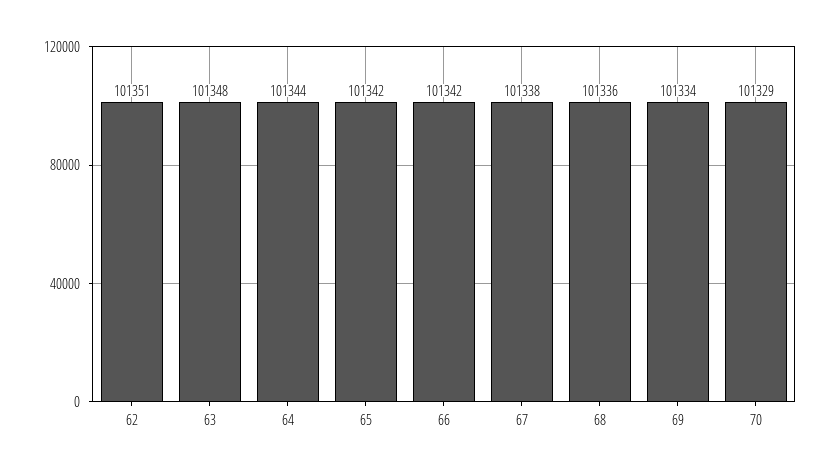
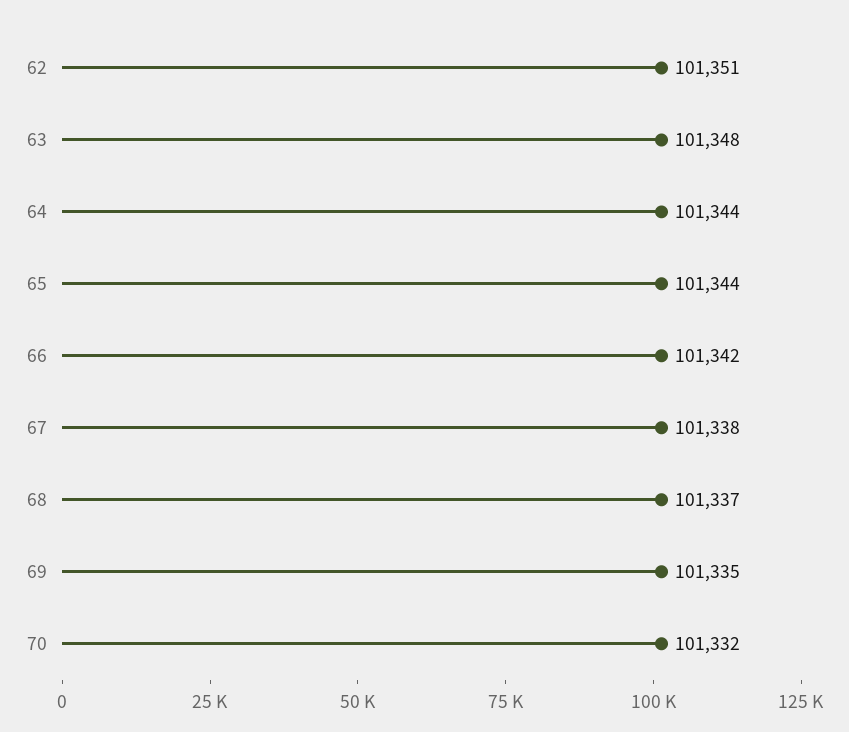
65: 101342 -> 101344
68: 101336 -> 101337
69: 101334 -> 101335
70: 101329 -> 101332

